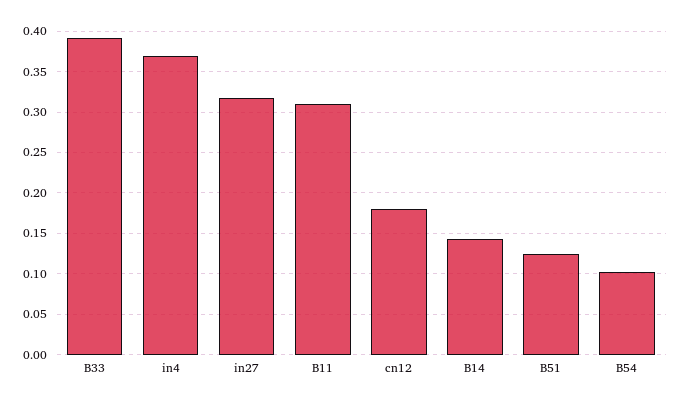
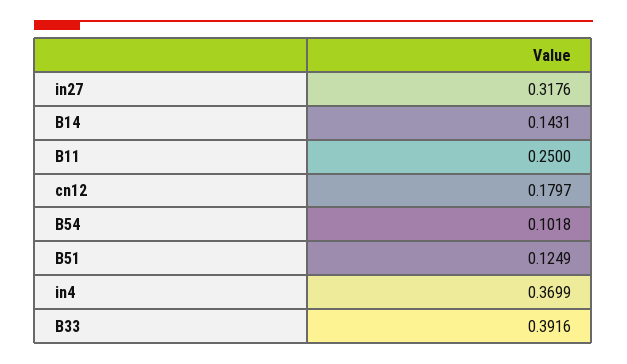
B11: 0.31 -> 0.25

